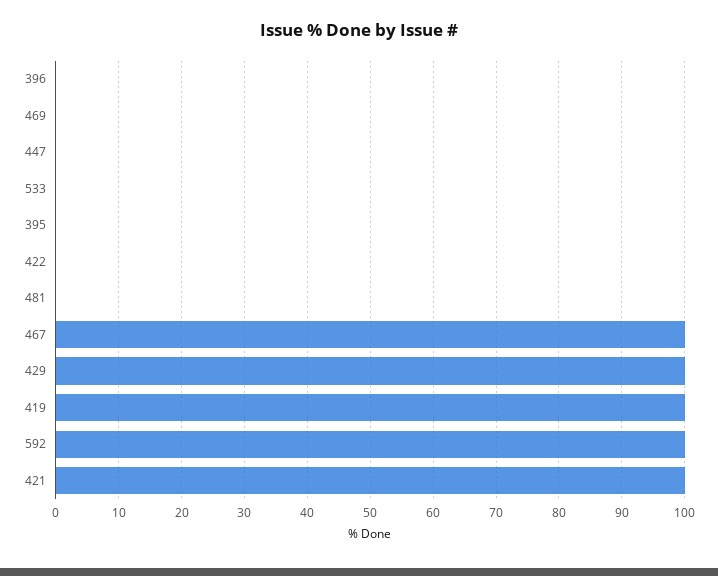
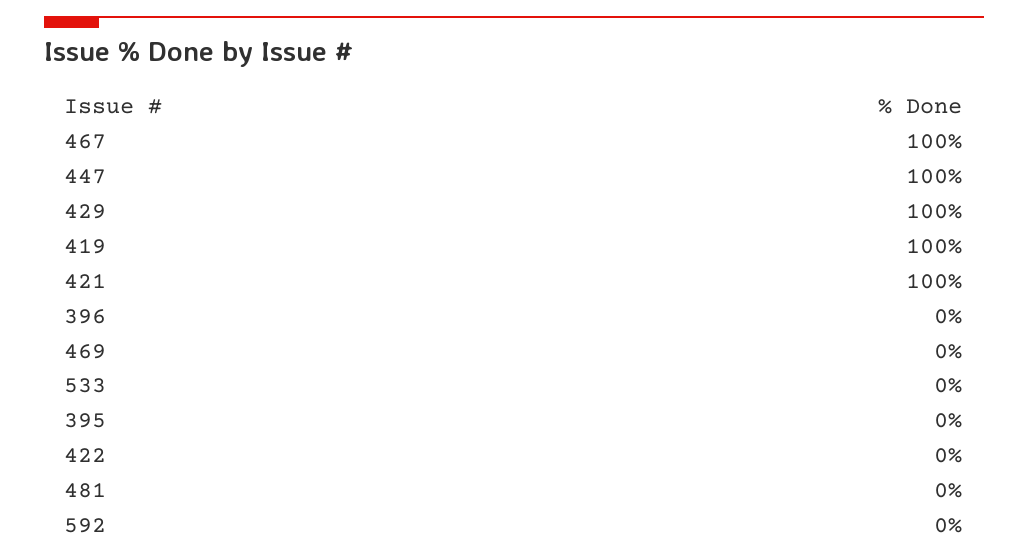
447: 0 -> 100
592: 100 -> 0

